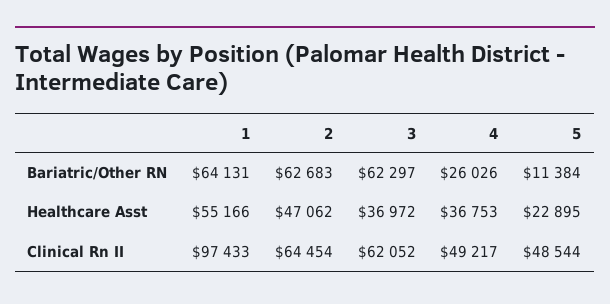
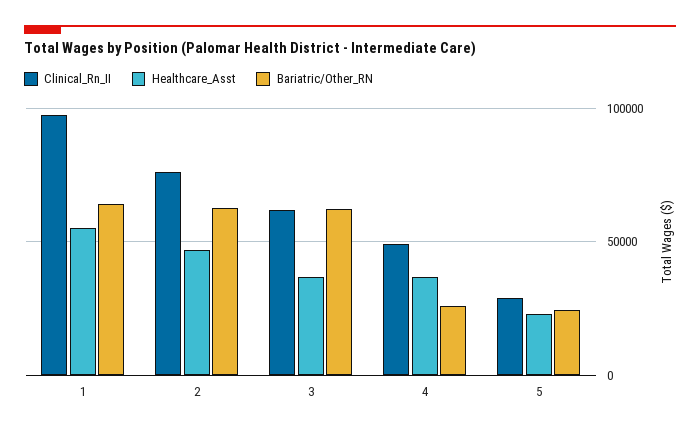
Bariatric/Other RN, 5: 11384 -> 25000
Clinical Rn II, 2: 64454 -> 75000
Clinical Rn II, 5: 48544 -> 30000

